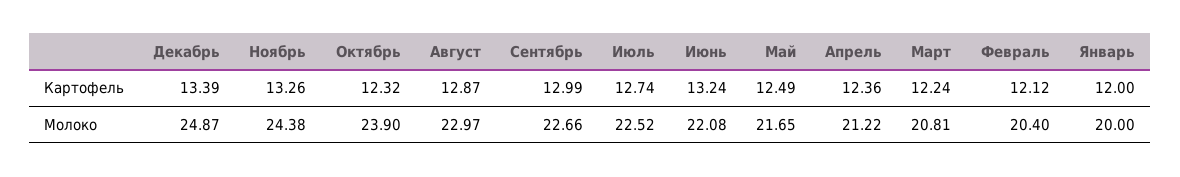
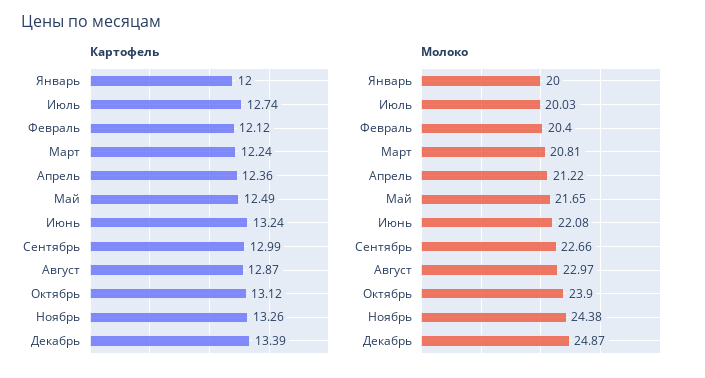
Картофель, Октябрь: 12.32 -> 13.12
Молоко, Июль: 22.52 -> 20.03

